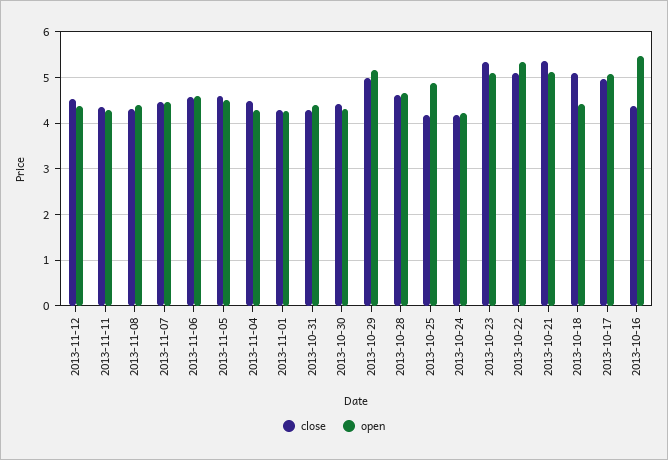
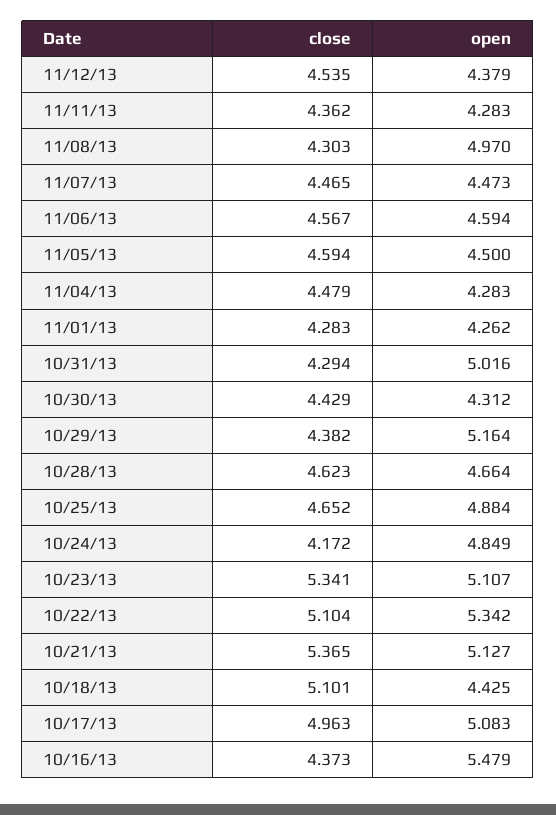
open, 2013-11-08: 4.4 -> 4.97
open, 2013-10-31: 4.4 -> 5.016
close, 2013-10-29: 5 -> 4.382
close, 2013-10-25: 4.2 -> 4.652
open, 2013-10-24: 4.2 -> 4.849

